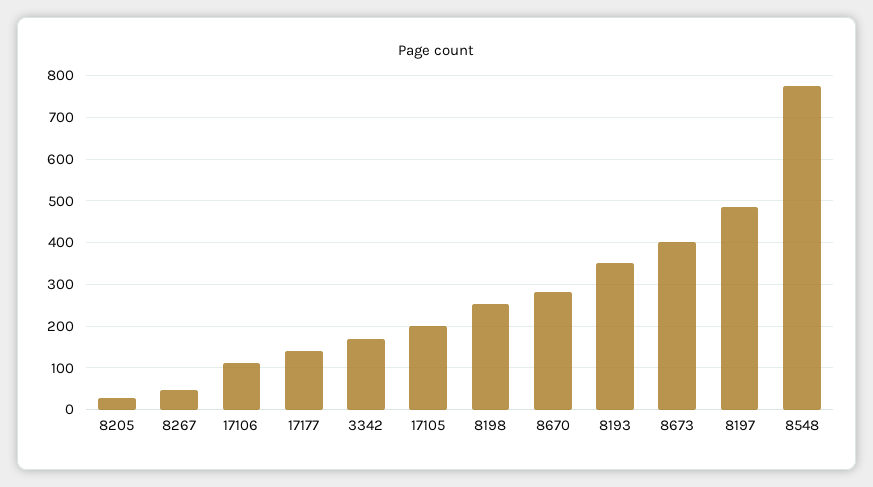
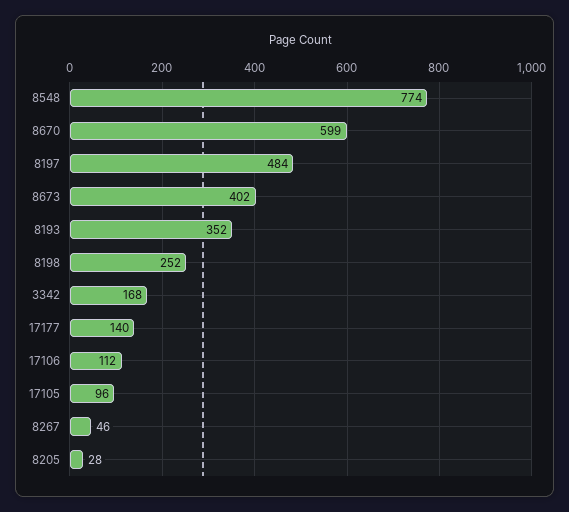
17105: 200 -> 96
8670: 280 -> 599

